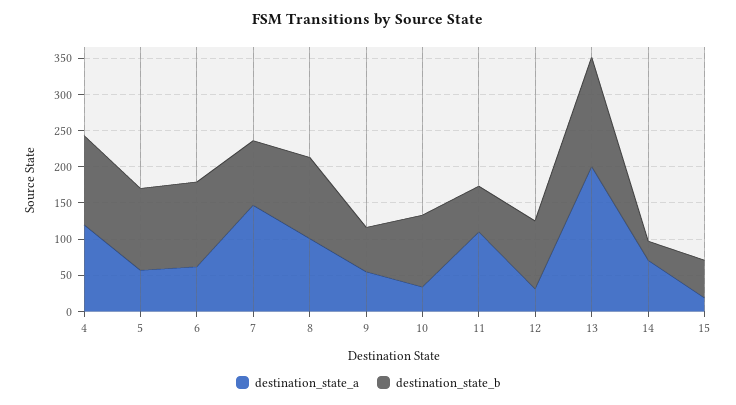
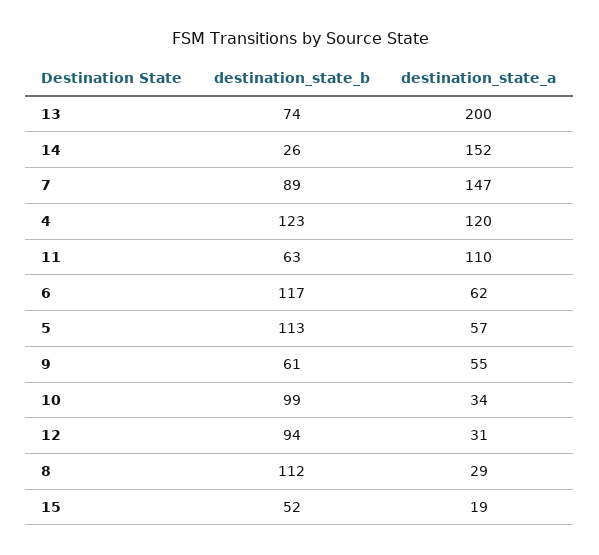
destination_state_a, 8: 100 -> 29
destination_state_b, 13: 150 -> 74
destination_state_a, 14: 75 -> 152

